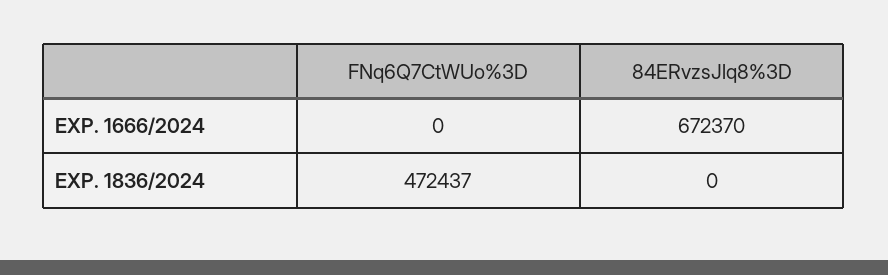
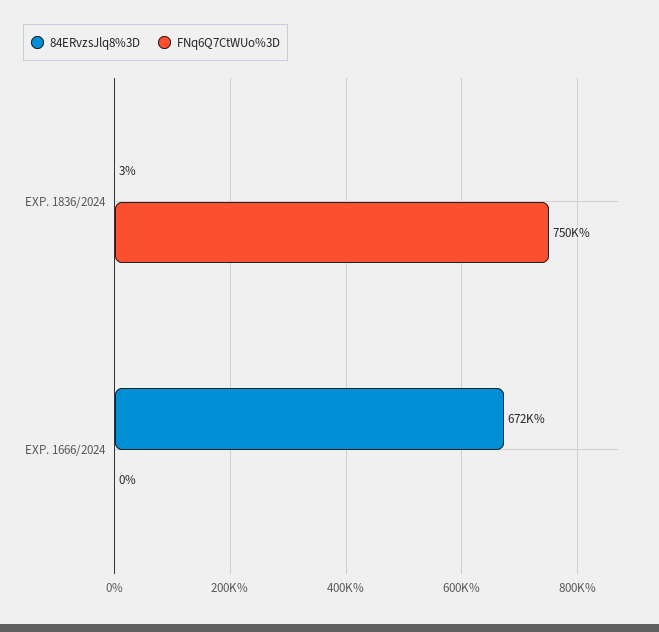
FNq6Q7CtWUo%3D, EXP. 1836/2024: 472437 -> 750000
84ERvzsJlq8%3D, EXP. 1836/2024: 0 -> 3

